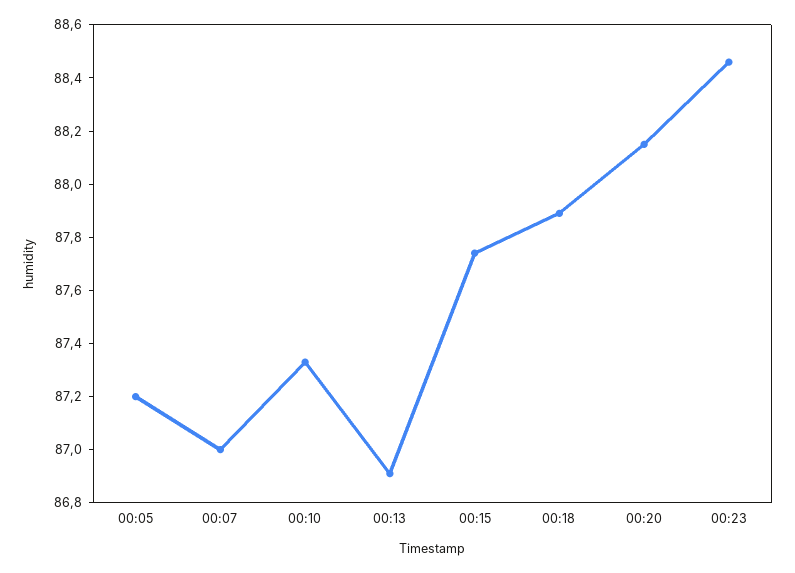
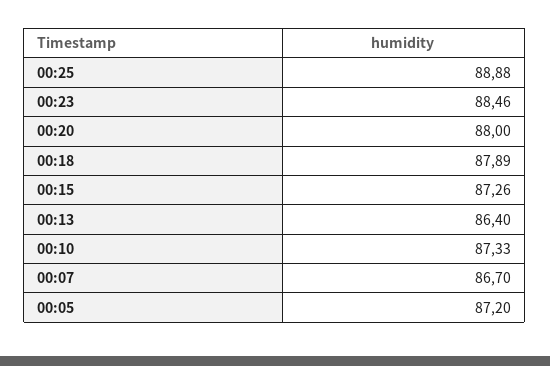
00:07: 87 -> 86.7
00:13: 86.9 -> 86.4
00:15: 87.75 -> 87.26
00:20: 88.15 -> 88
00:25: none -> 88.88

